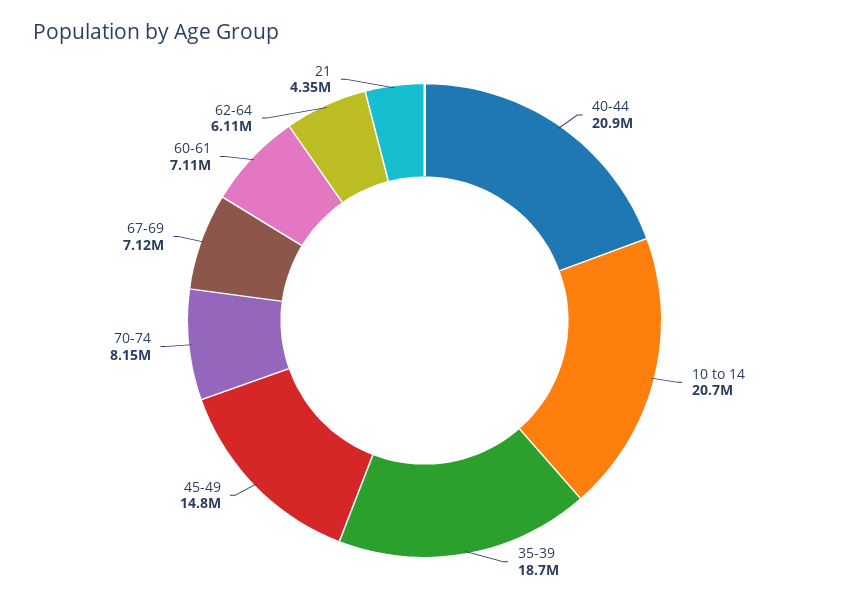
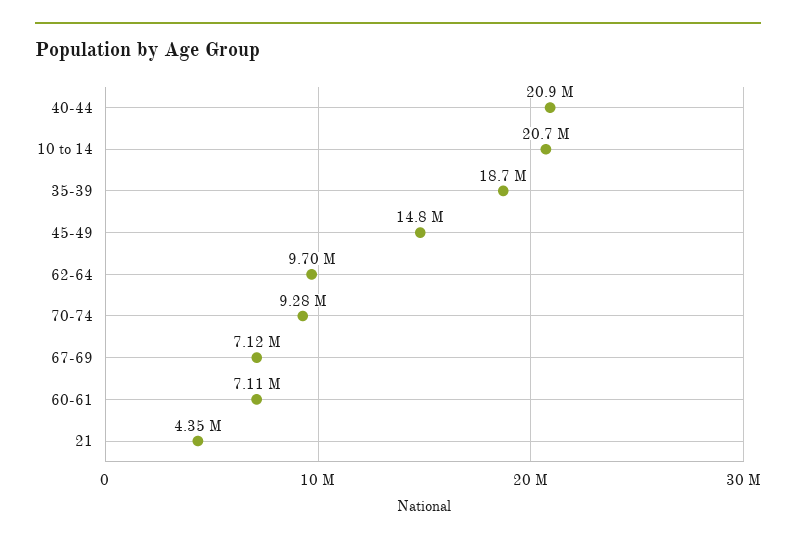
70-74: 8150000 -> 9280000
62-64: 6110000 -> 9700000

